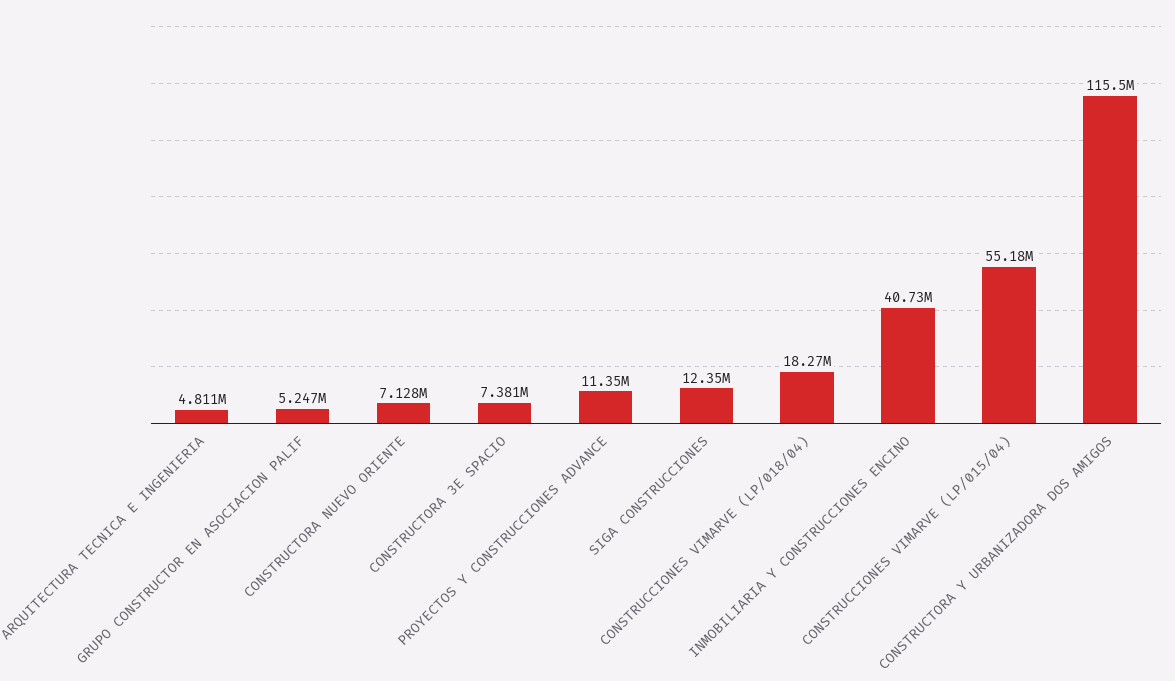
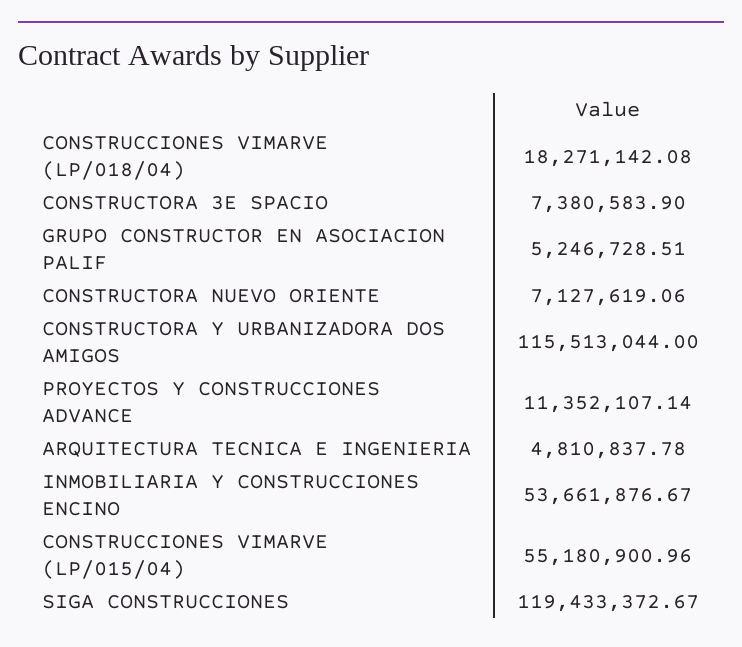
SIGA CONSTRUCCIONES: 12350000 -> 119433372.67
INMOBILIARIA Y CONSTRUCCIONES ENCINO: 40730000 -> 53661876.67

